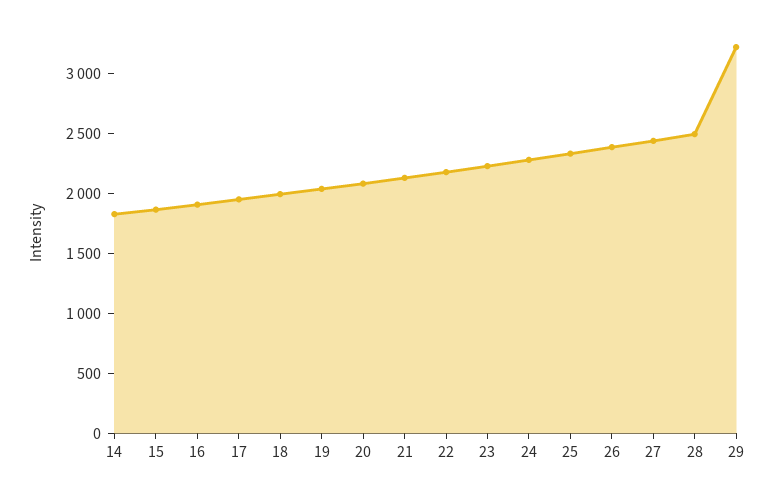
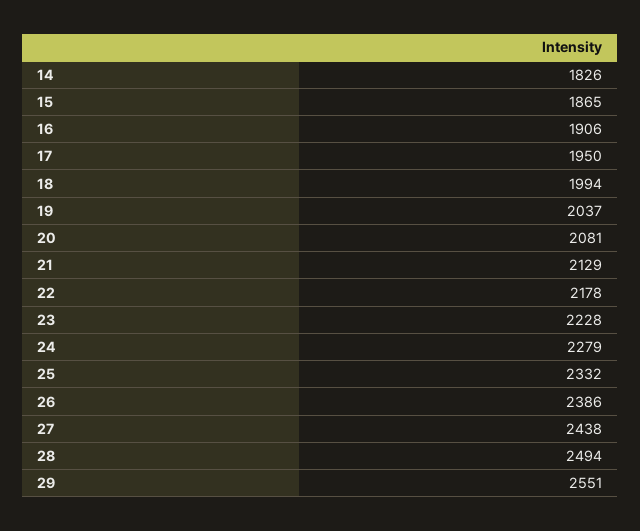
29: 3200 -> 2551

